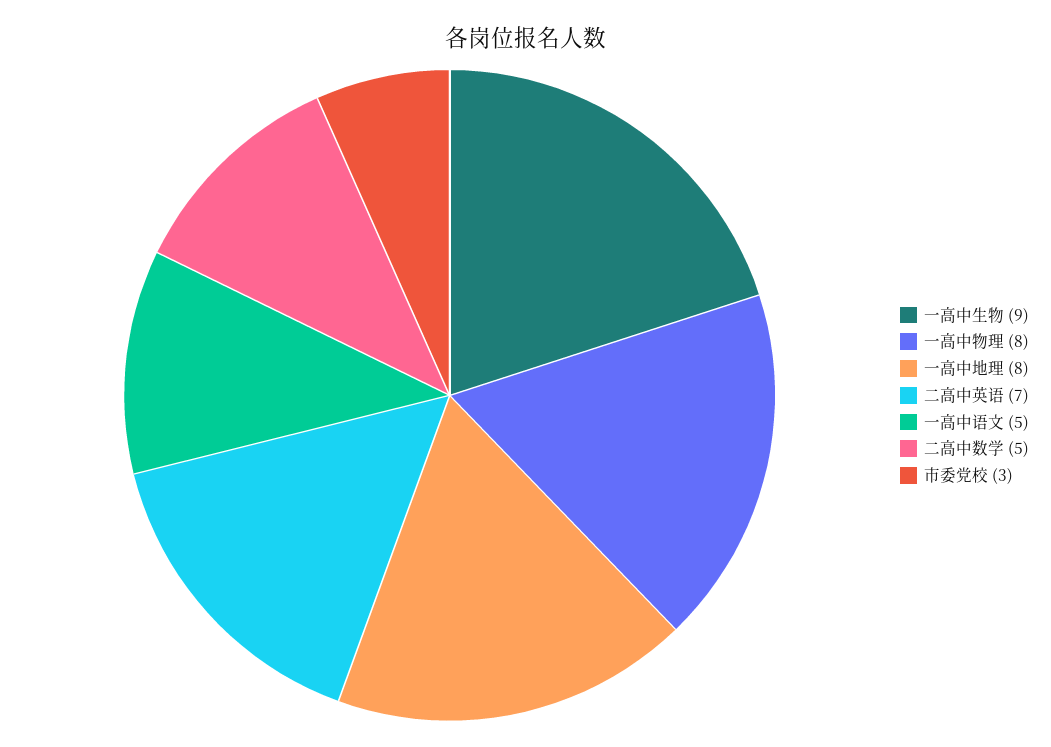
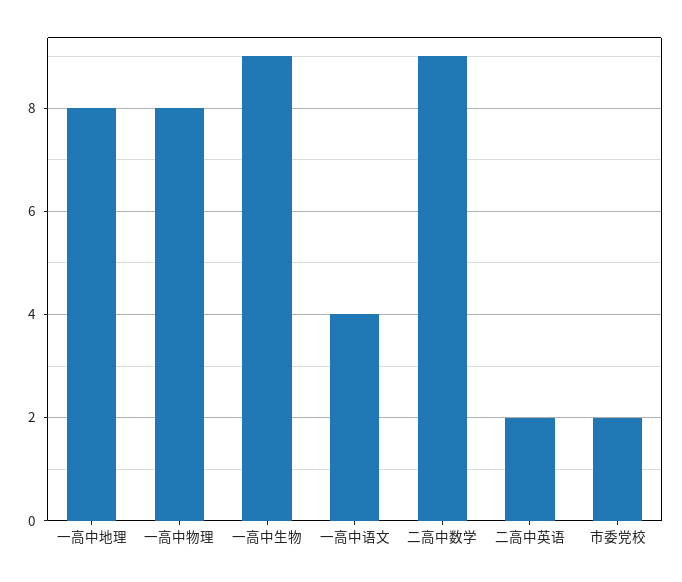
二高中英语: 7 -> 2
一高中语文: 5 -> 4
二高中数学: 5 -> 9
市委党校: 3 -> 2

